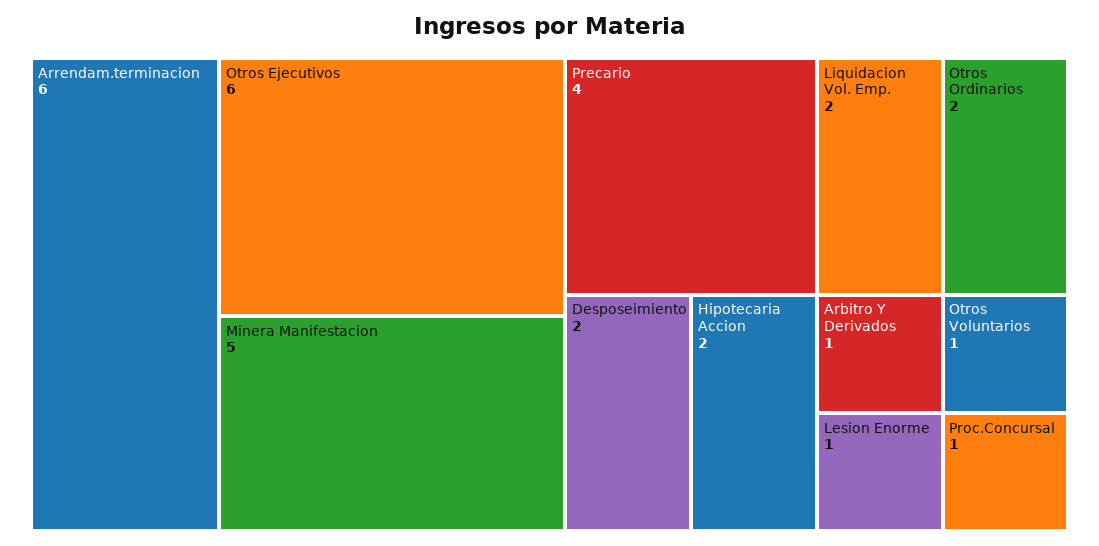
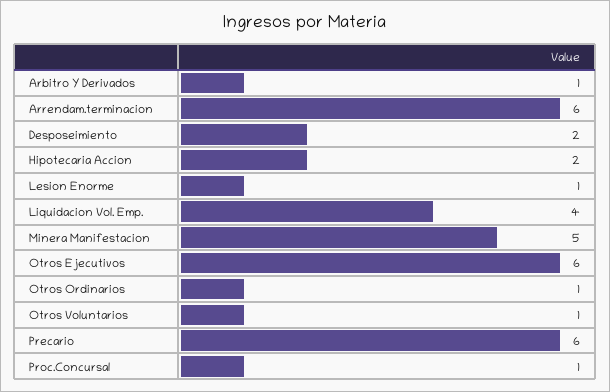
Precario: 4 -> 6
Liquidacion Vol. Emp.: 2 -> 4
Otros Ordinarios: 2 -> 1

